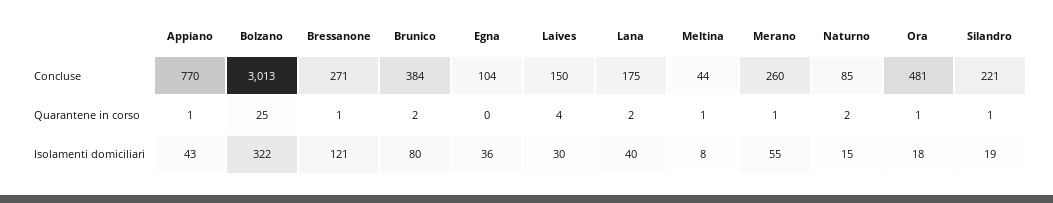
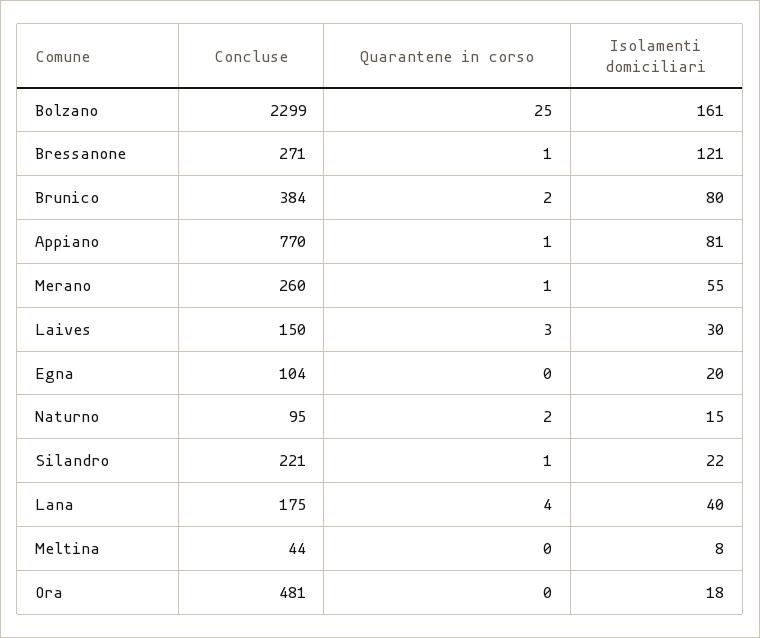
Bolzano, Concluse: 3013 -> 2299
Naturno, Concluse: 85 -> 95
Laives, Quarantene in corso: 4 -> 3
Lana, Quarantene in corso: 2 -> 4
Meltina, Quarantene in corso: 1 -> 0
Ora, Quarantene in corso: 1 -> 0
Appiano, Isolamenti domiciliari: 43 -> 81
Bolzano, Isolamenti domiciliari: 322 -> 161
Egna, Isolamenti domiciliari: 36 -> 20
Silandro, Isolamenti domiciliari: 19 -> 22

